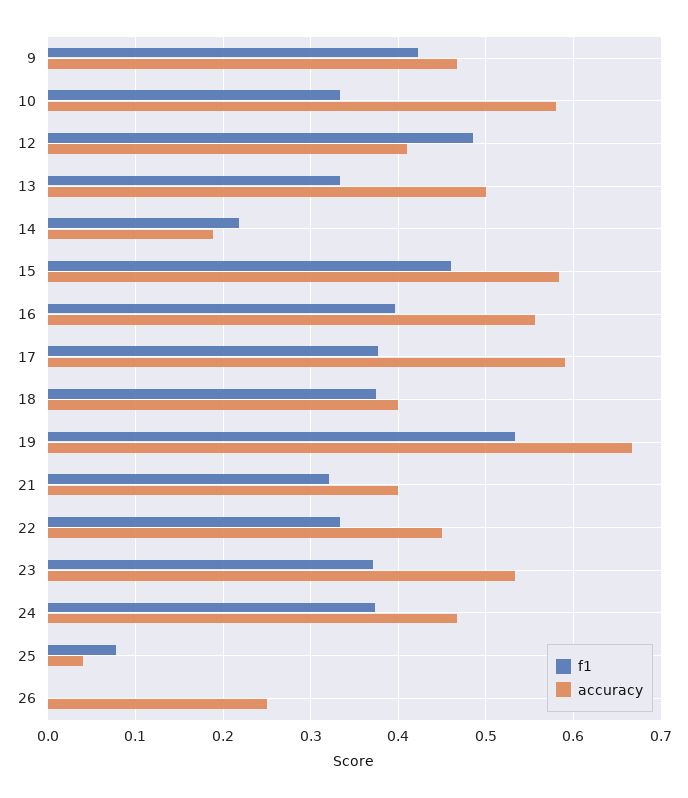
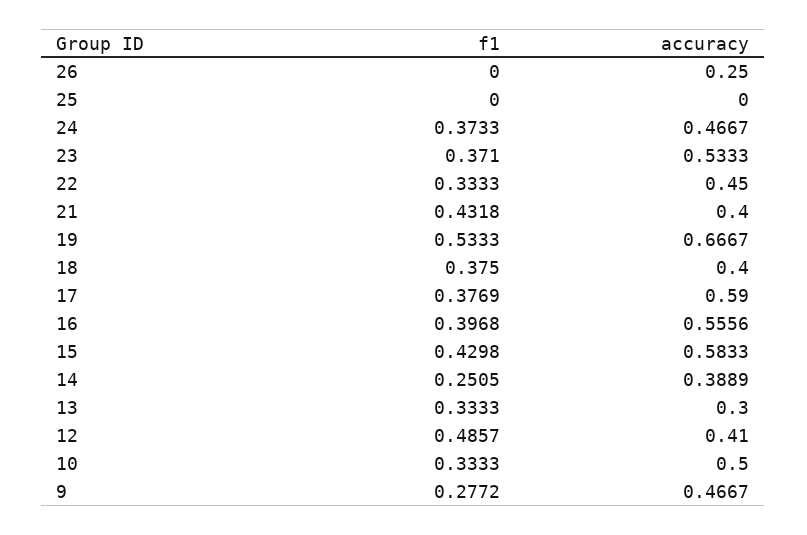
f1, 9: 0.42 -> 0.2772
accuracy, 10: 0.58 -> 0.5
accuracy, 13: 0.5 -> 0.3
f1, 14: 0.22 -> 0.2505
accuracy, 14: 0.19 -> 0.3889
f1, 15: 0.46 -> 0.4298
f1, 21: 0.32 -> 0.4318
f1, 25: 0.08 -> 0
accuracy, 25: 0.04 -> 0

